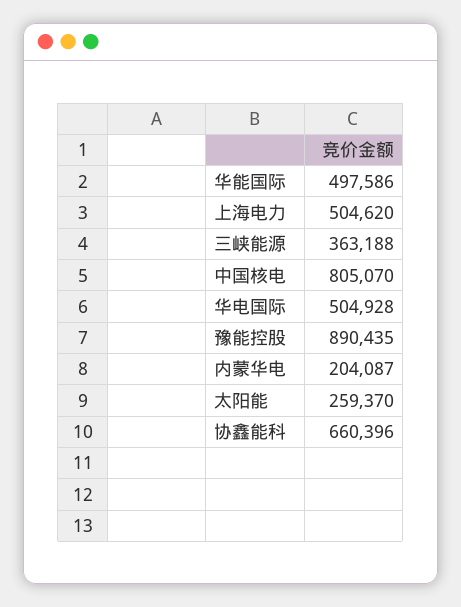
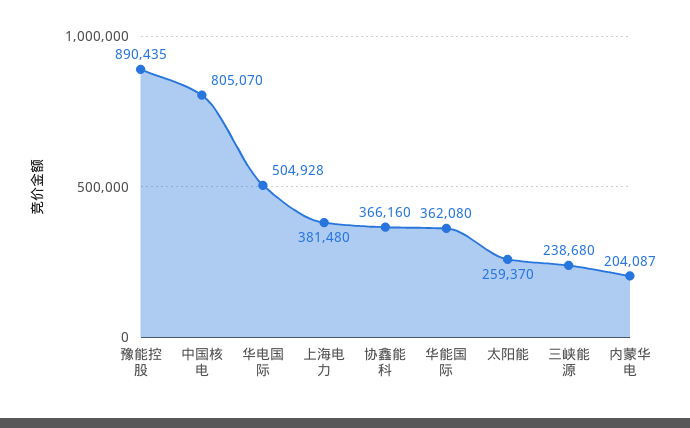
华能国际: 497586 -> 362080
上海电力: 504620 -> 381480
三峡能源: 363188 -> 238680
协鑫能科: 660396 -> 366160

